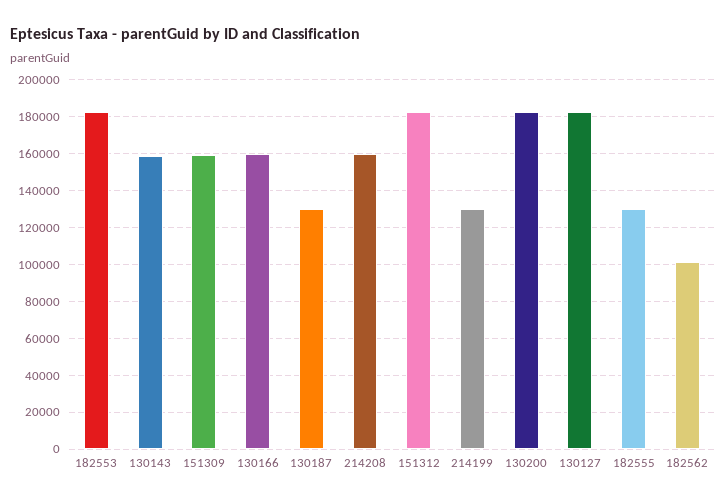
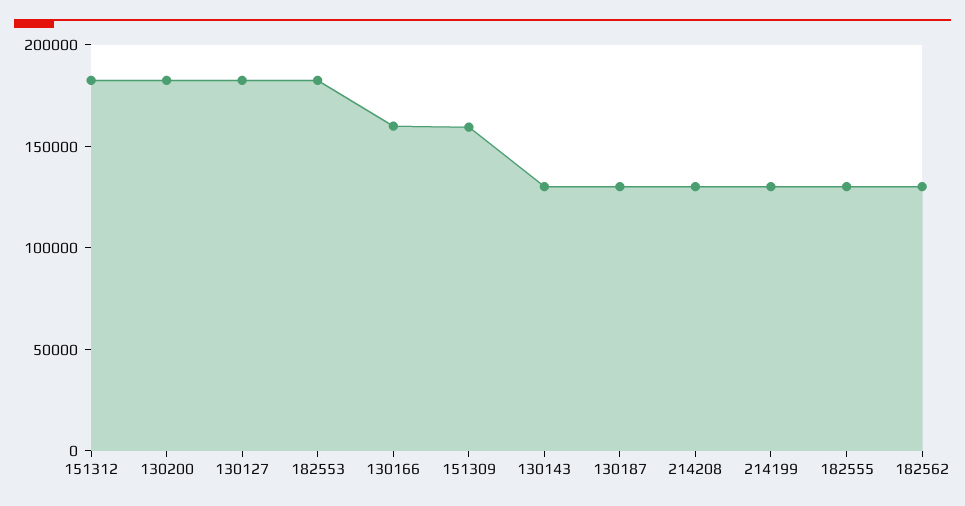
130143: 160000 -> 130000
214208: 160000 -> 130000
182562: 100000 -> 130000

